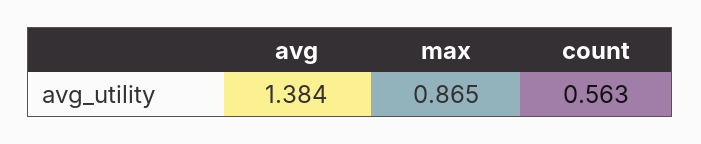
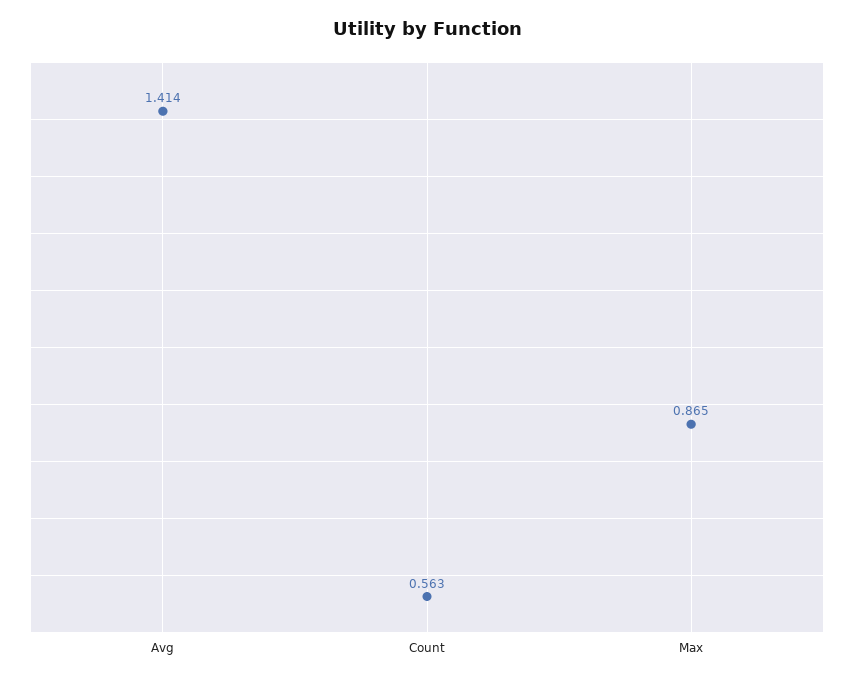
avg: 1.384 -> 1.414

